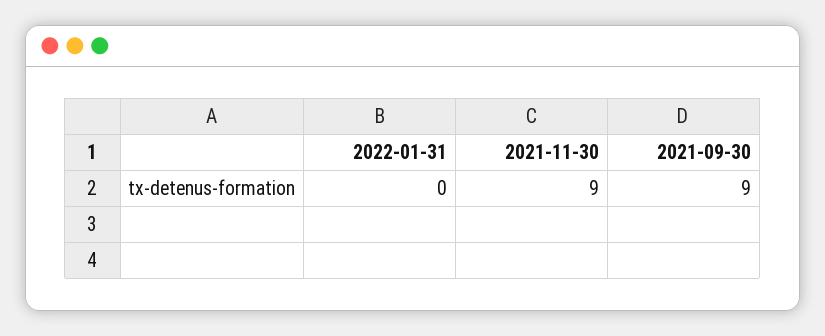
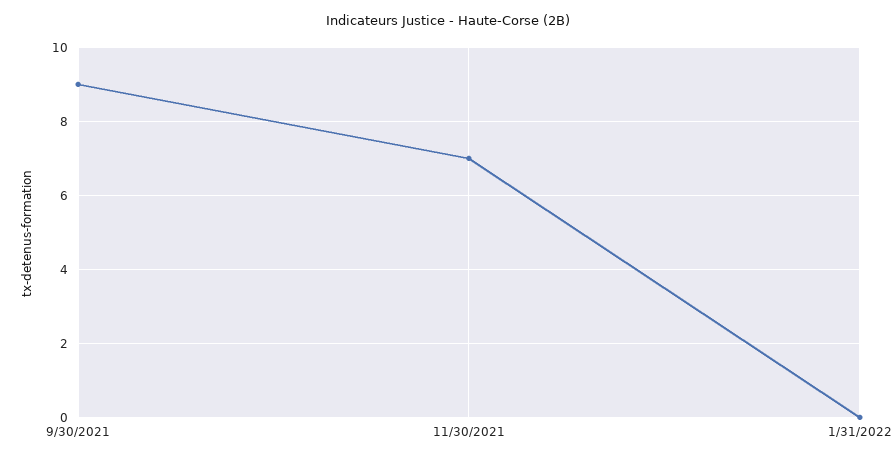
2021-11-30: 9 -> 7

